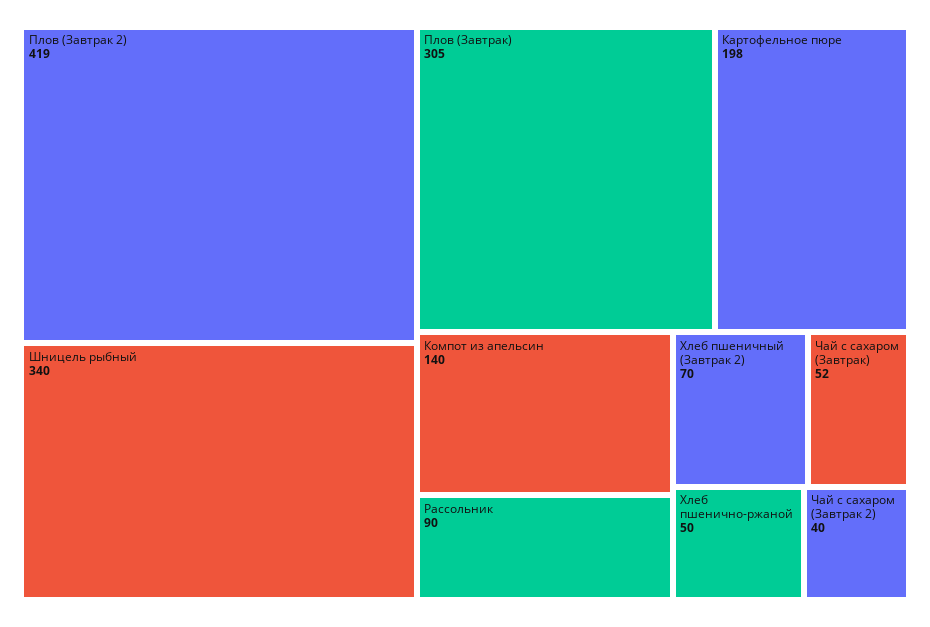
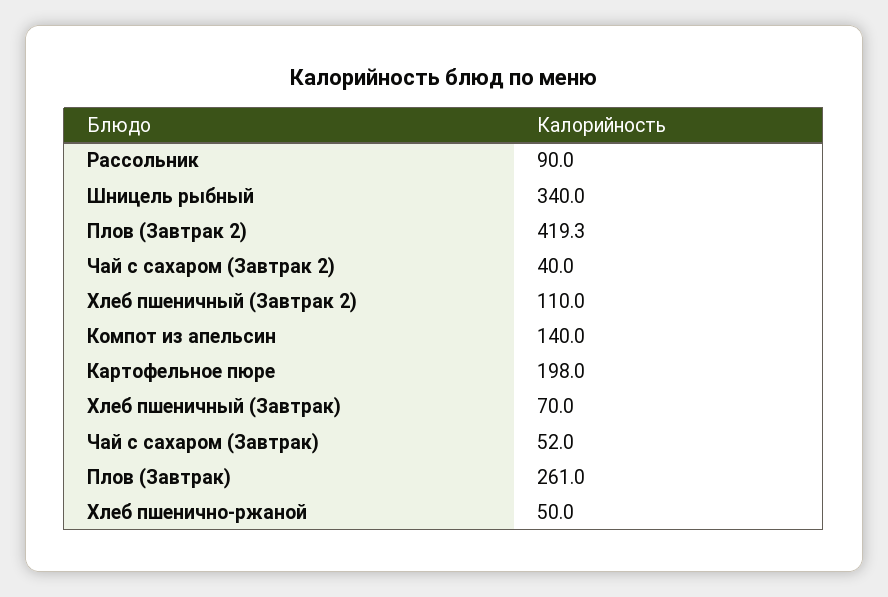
Плов (Завтрак): 305 -> 261
Хлеб пшеничный (Завтрак 2): 70 -> 110
Хлеб пшеничный (Завтрак): none -> 70

